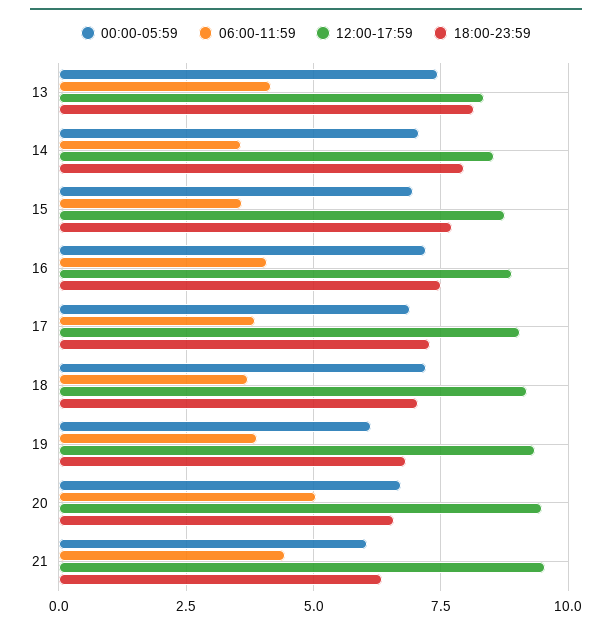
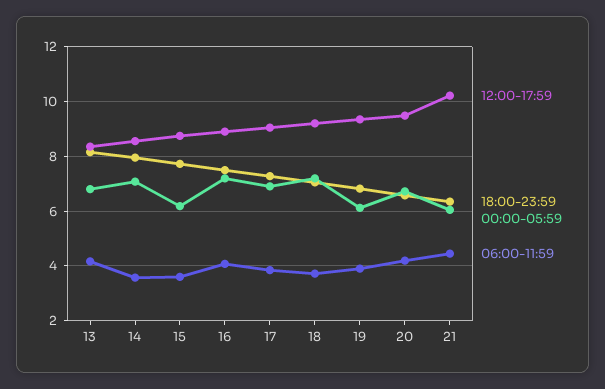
00:00-05:59, 13: 7.5 -> 6.75
00:00-05:59, 15: 7 -> 6.25
06:00-11:59, 20: 5 -> 4.25
12:00-17:59, 21: 9.5 -> 10.25

